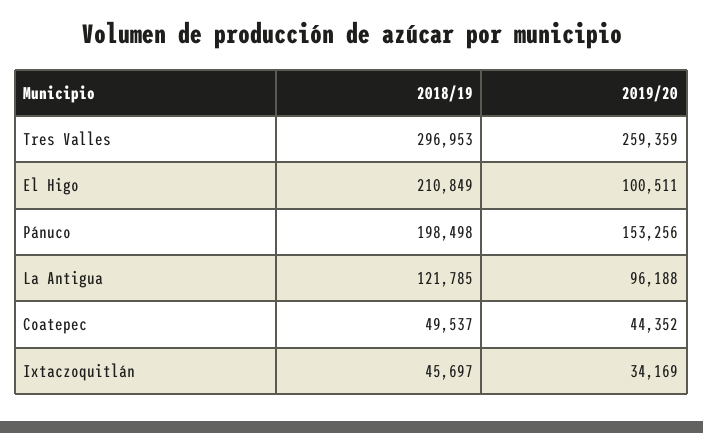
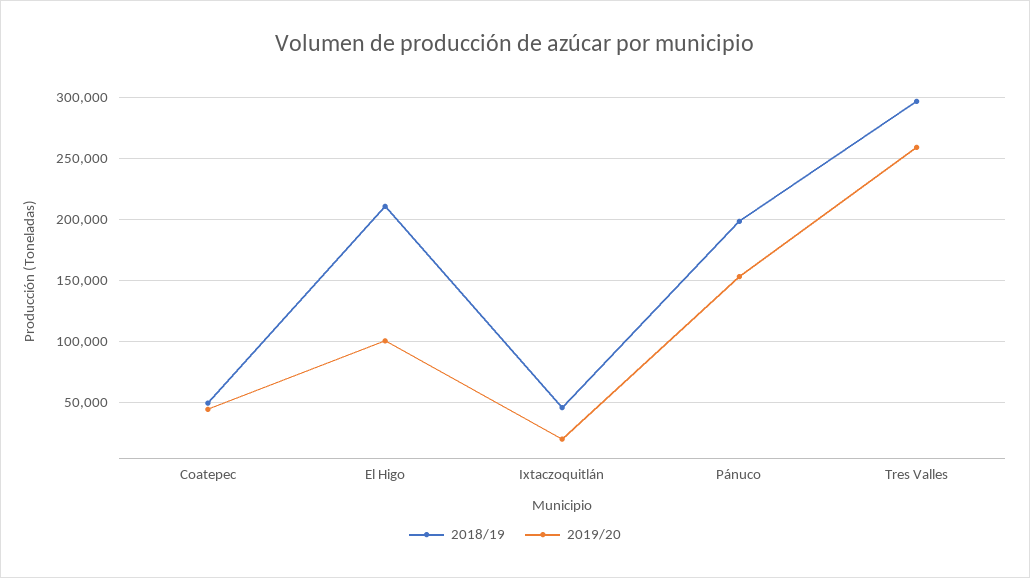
2018/19, La Antigua: 121785 -> none
2019/20, La Antigua: 96188 -> none
2019/20, Ixtaczoquitlán: 34169 -> 20000

